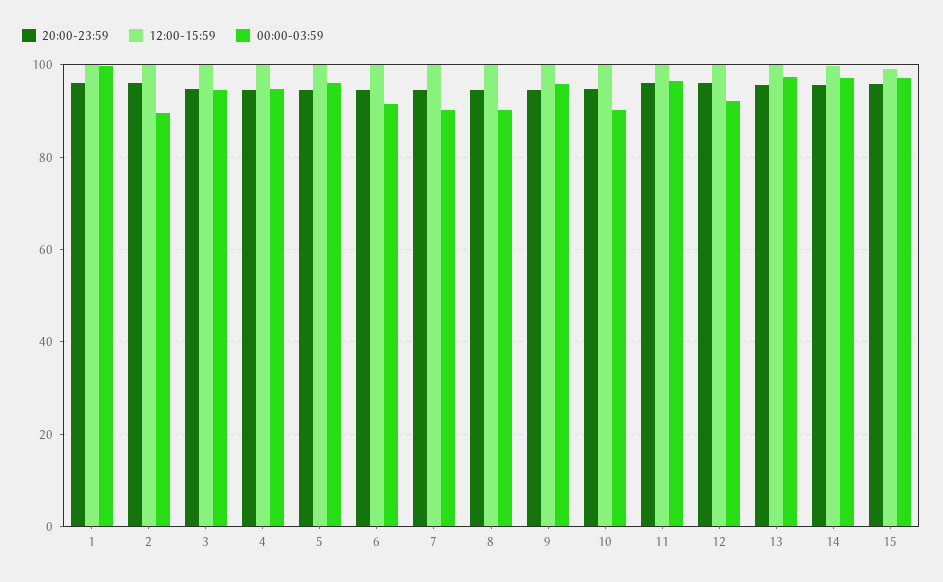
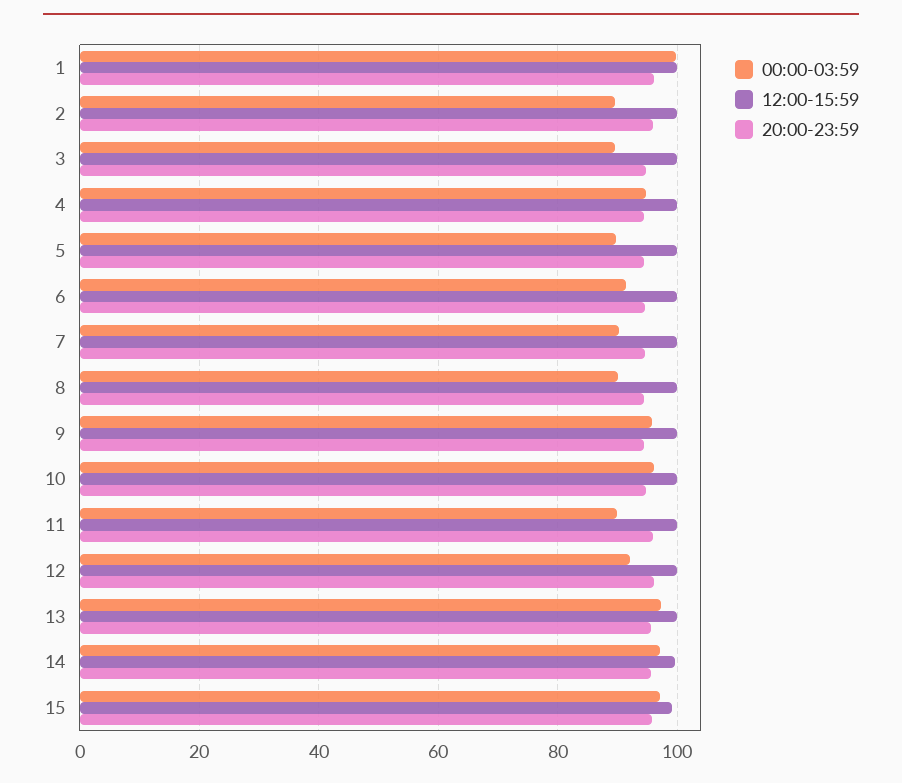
00:00-03:59, 3: 94 -> 90
00:00-03:59, 5: 96 -> 90
00:00-03:59, 10: 90 -> 96
00:00-03:59, 11: 96 -> 90

